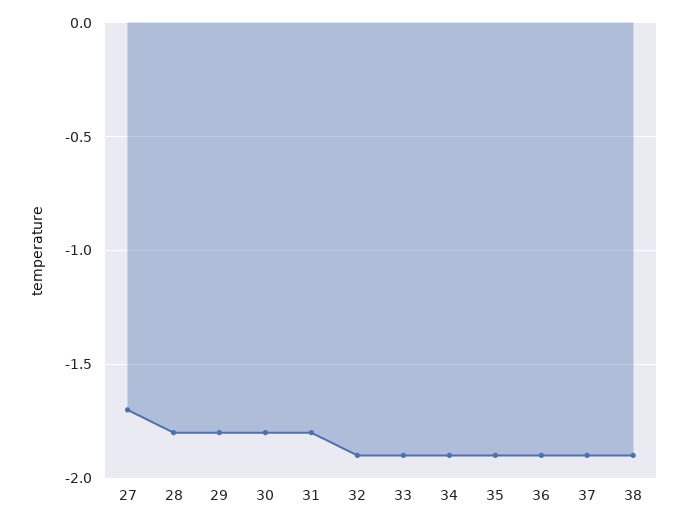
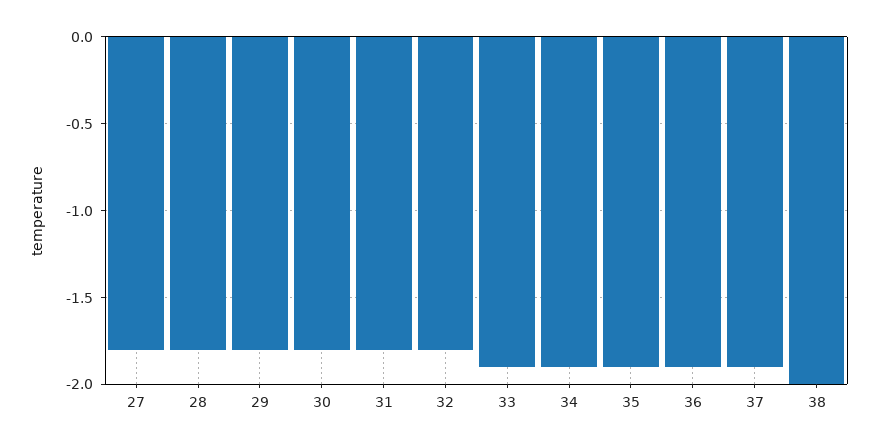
27: -1.7 -> -1.8
32: -1.9 -> -1.8
38: -1.9 -> -2

